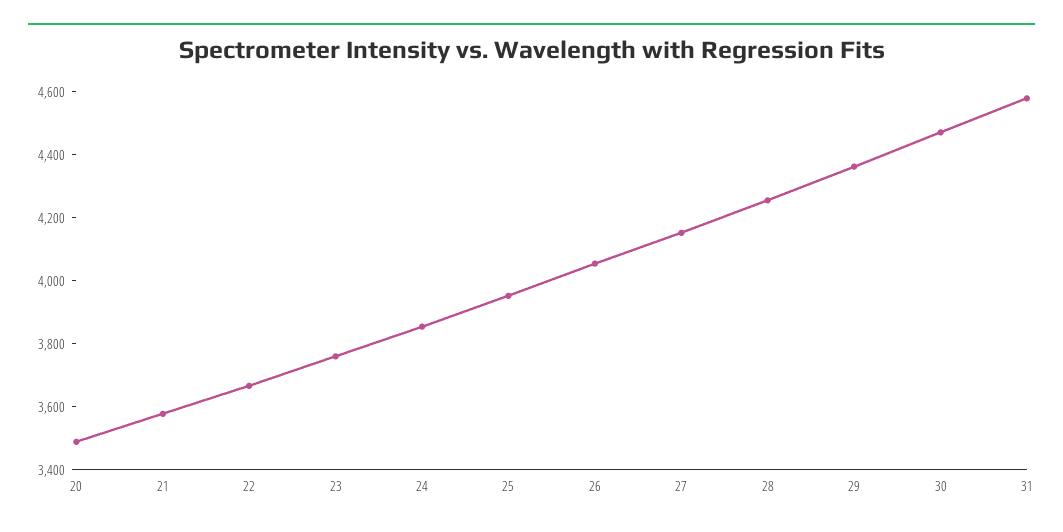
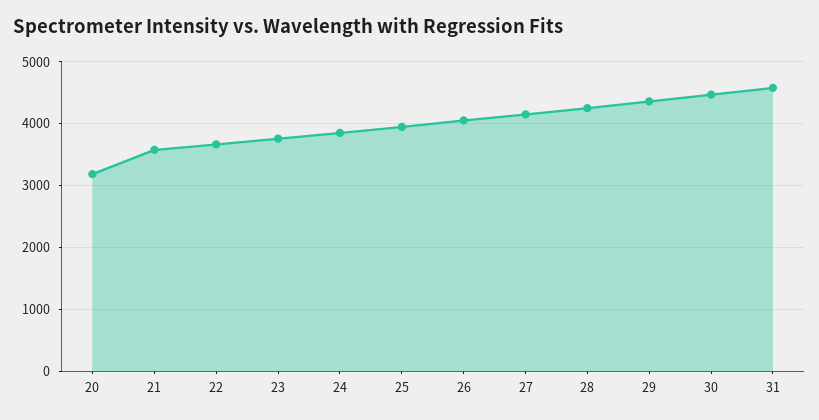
20: 3500 -> 3200

